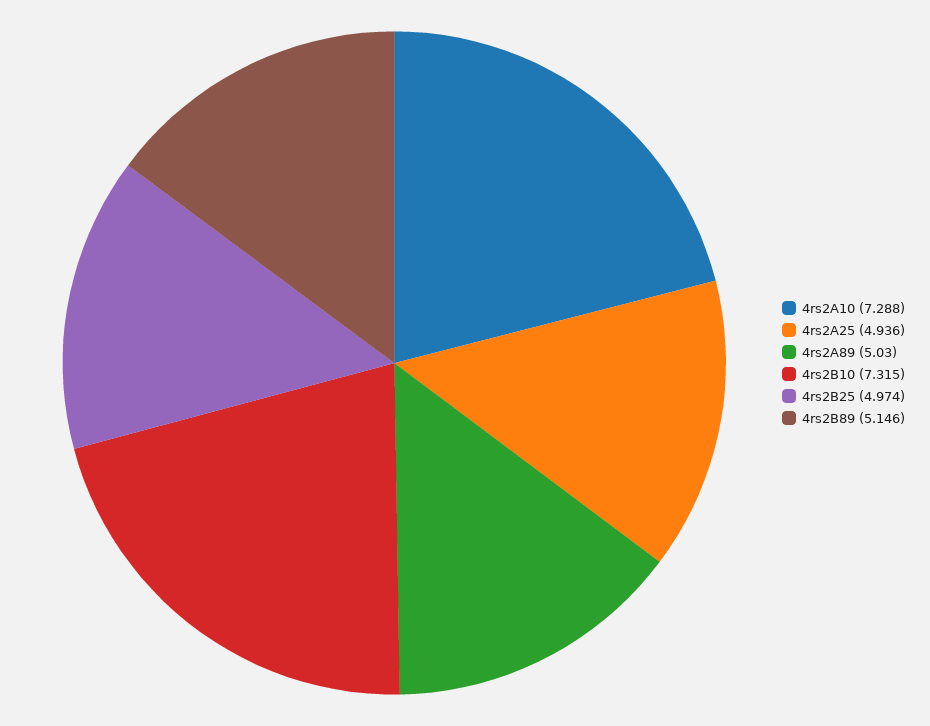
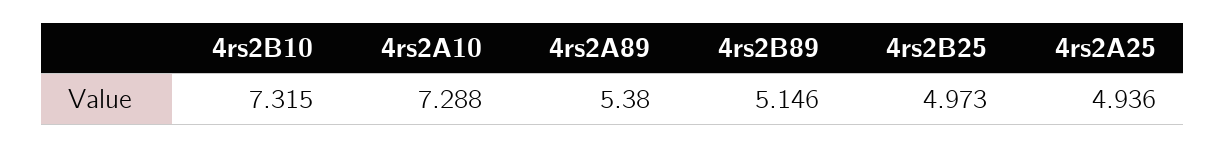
4rs2A89: 5.03 -> 5.38
4rs2B25: 4.974 -> 4.973

